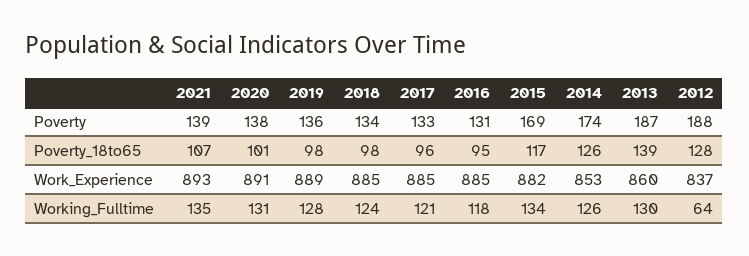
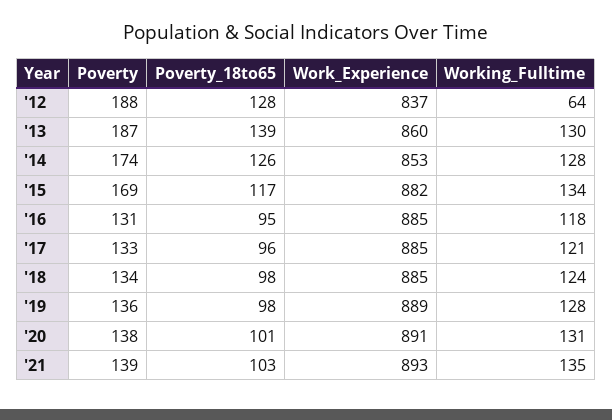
2021, Poverty_18to65: 107 -> 103
2014, Working_Fulltime: 126 -> 128

